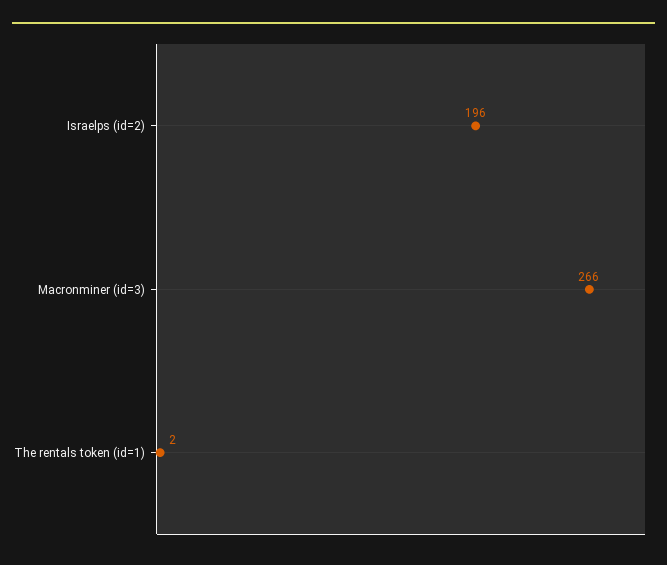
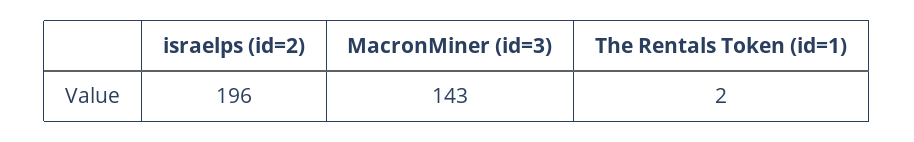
Macronminer (id=3): 266 -> 143

